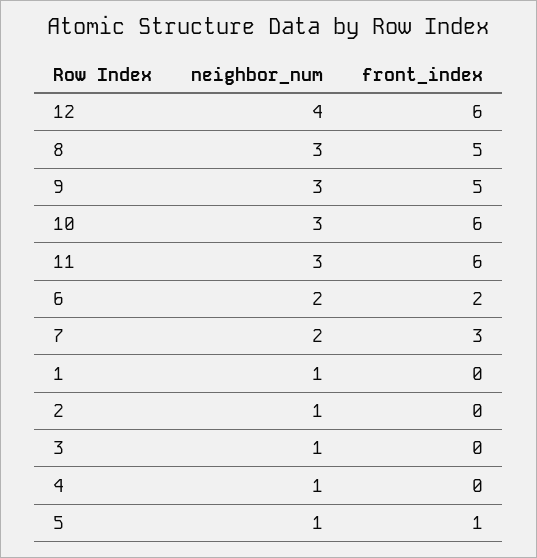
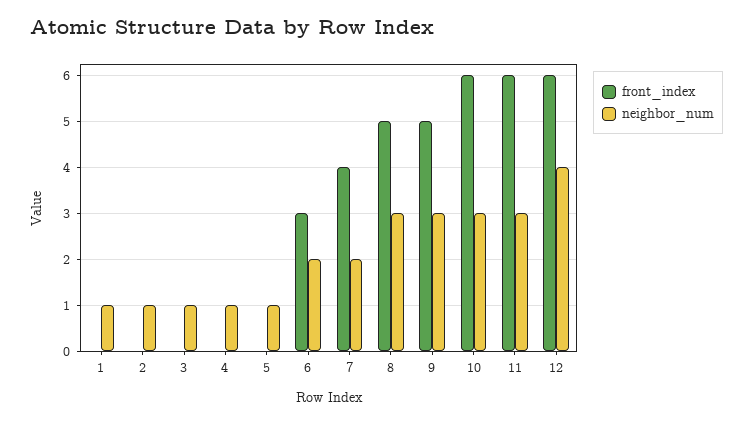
front_index, 6: 2 -> 3
front_index, 7: 3 -> 4
front_index, 5: 1 -> 0

